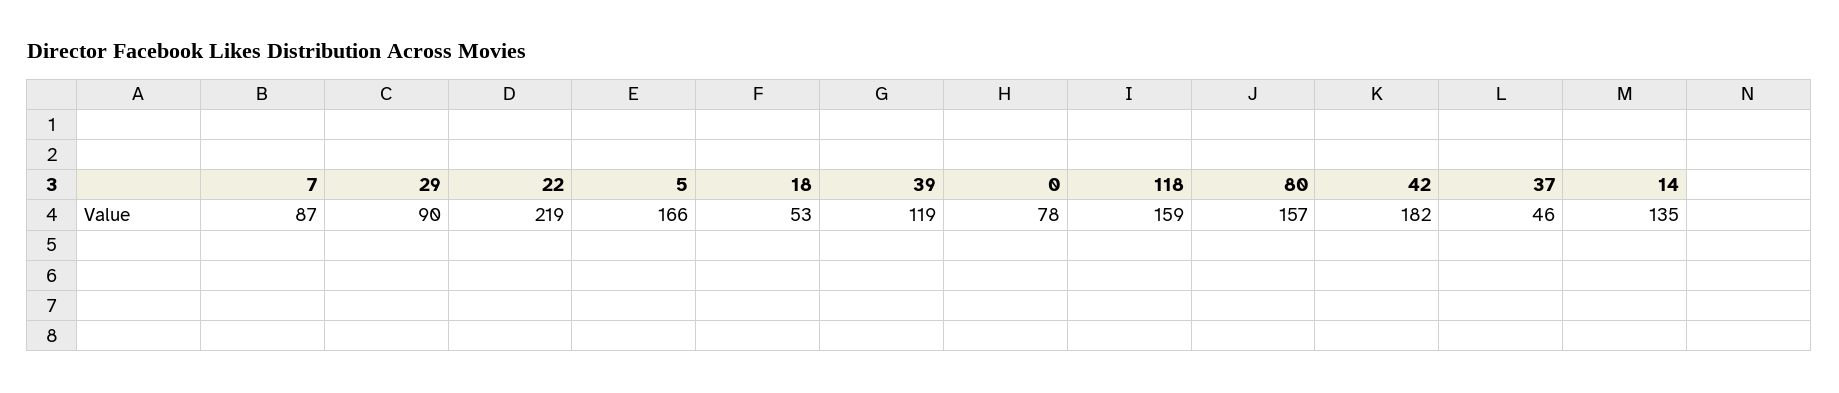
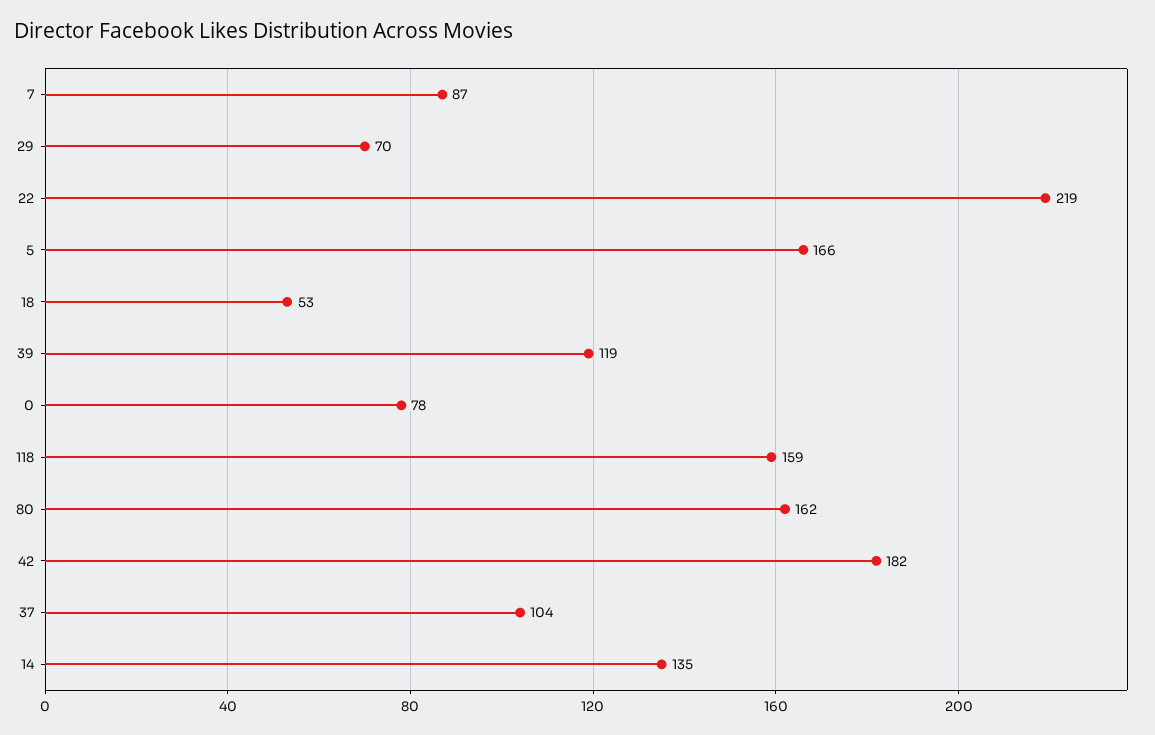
29: 90 -> 70
80: 157 -> 162
37: 46 -> 104

